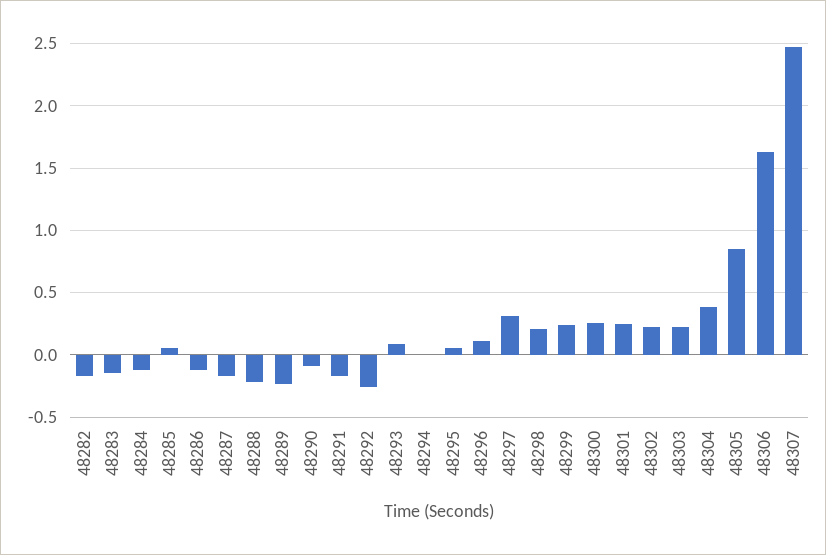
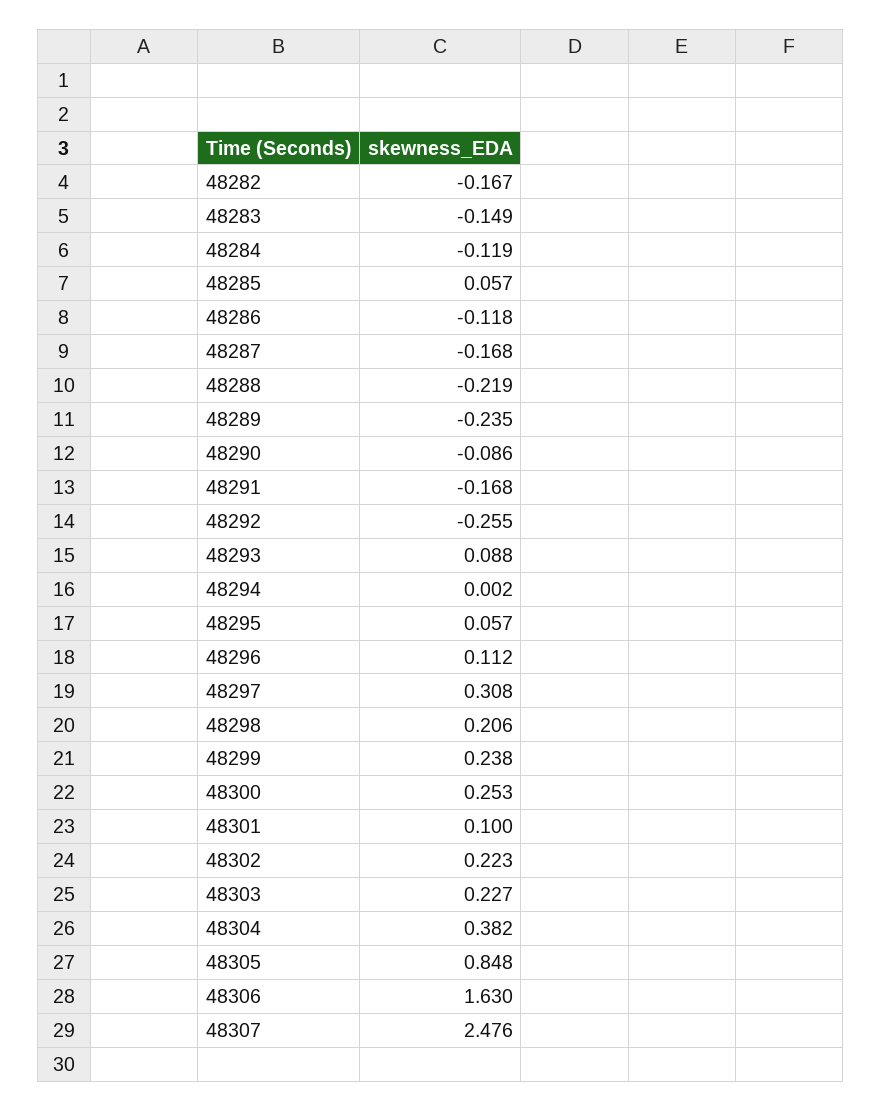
48301: 0.25 -> 0.1

